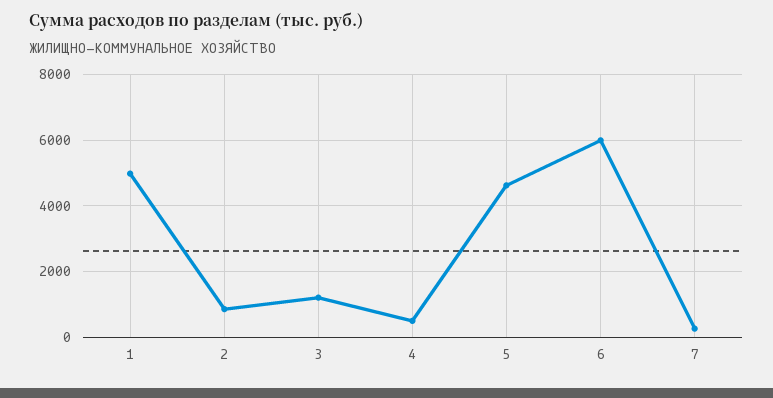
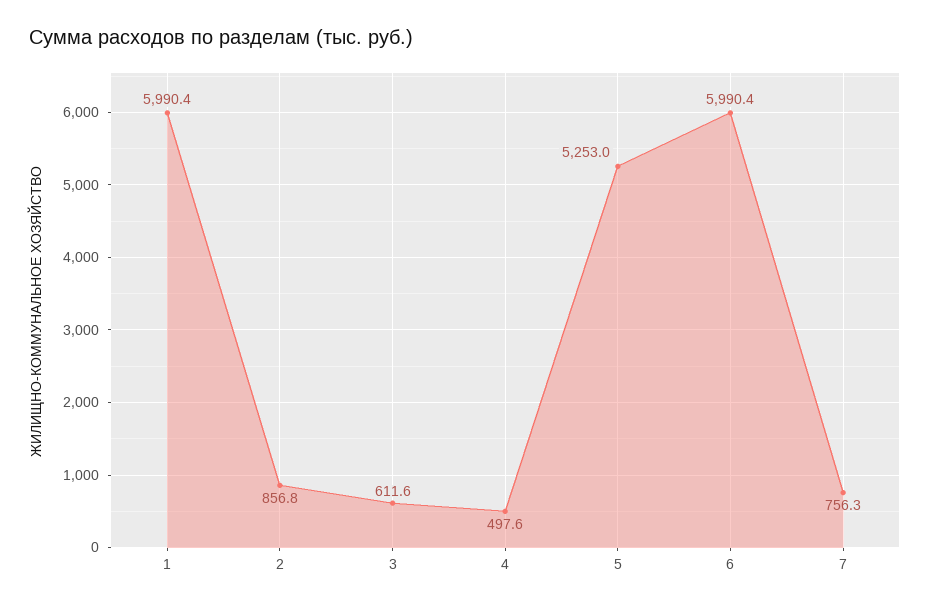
1: 5000 -> 5990.4
3: 1200 -> 611.6
5: 4600 -> 5253
7: 200 -> 756.3

